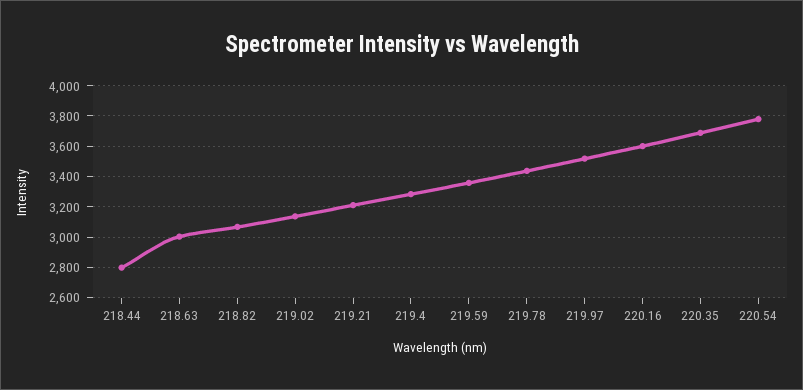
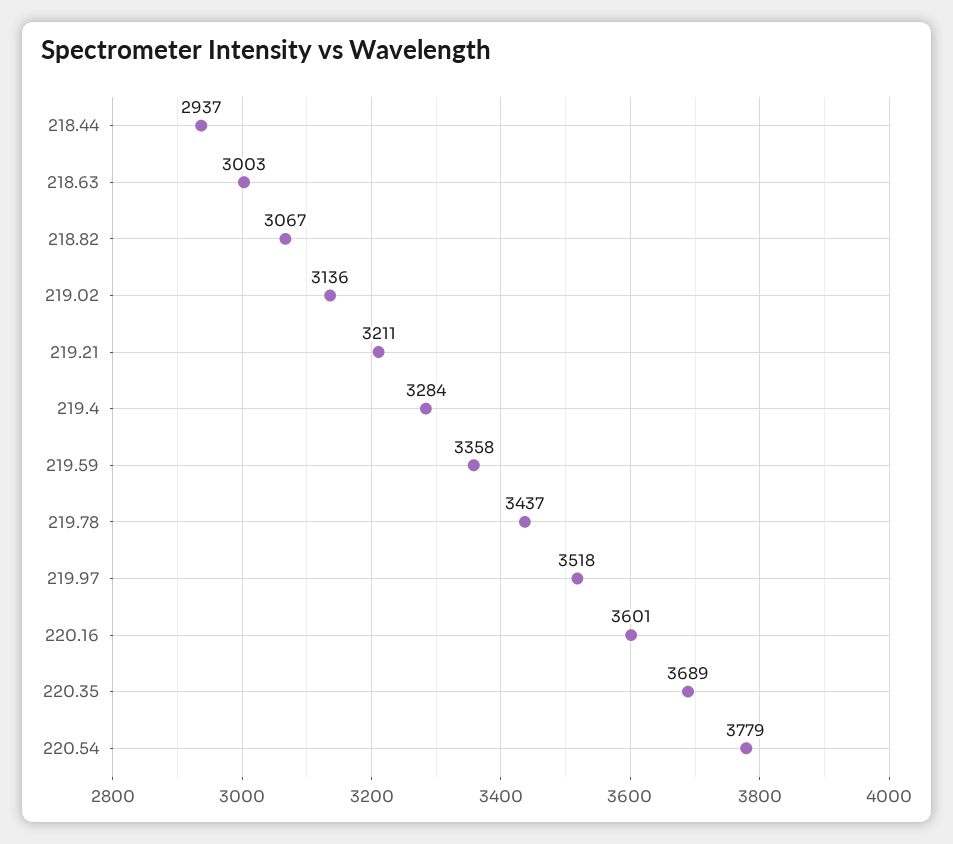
218.44: 2800 -> 2937

